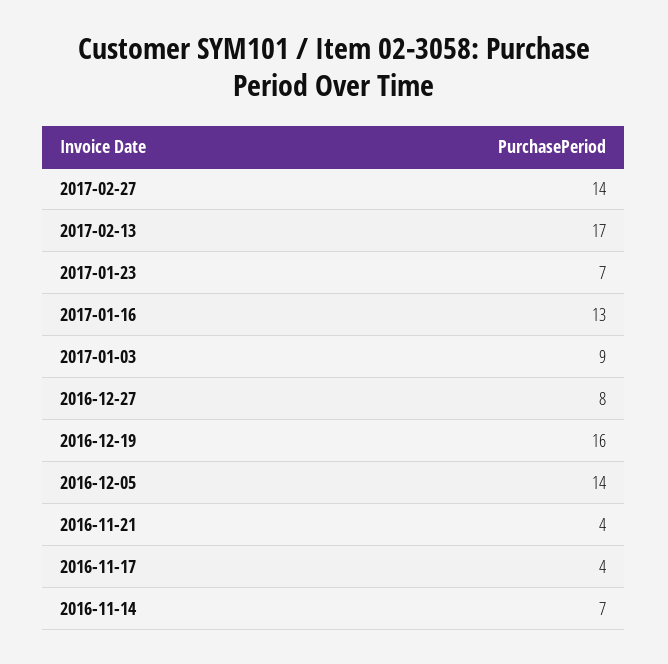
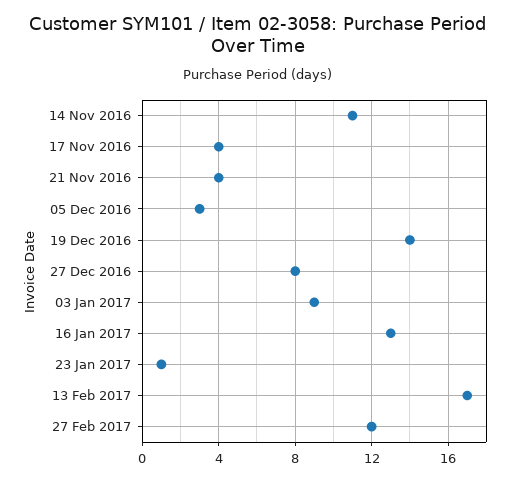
2017-02-27: 14 -> 12
2017-01-23: 7 -> 1
2016-12-19: 16 -> 14
2016-12-05: 14 -> 3
2016-11-14: 7 -> 11

